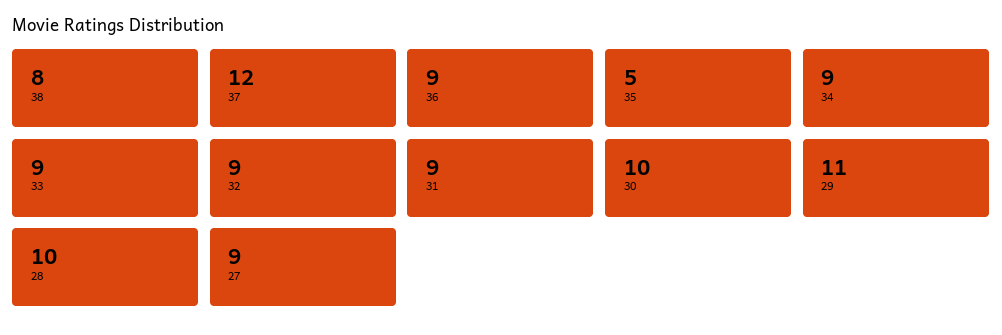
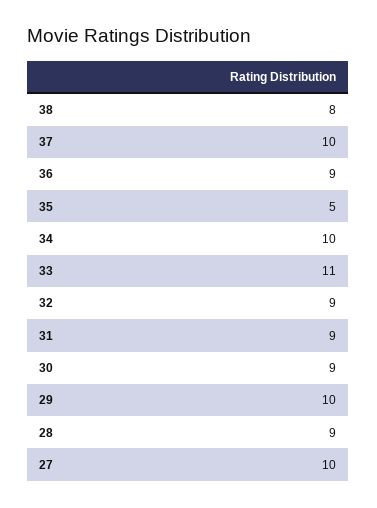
37: 12 -> 10
34: 9 -> 10
33: 9 -> 11
30: 10 -> 9
29: 11 -> 10
28: 10 -> 9
27: 9 -> 10

